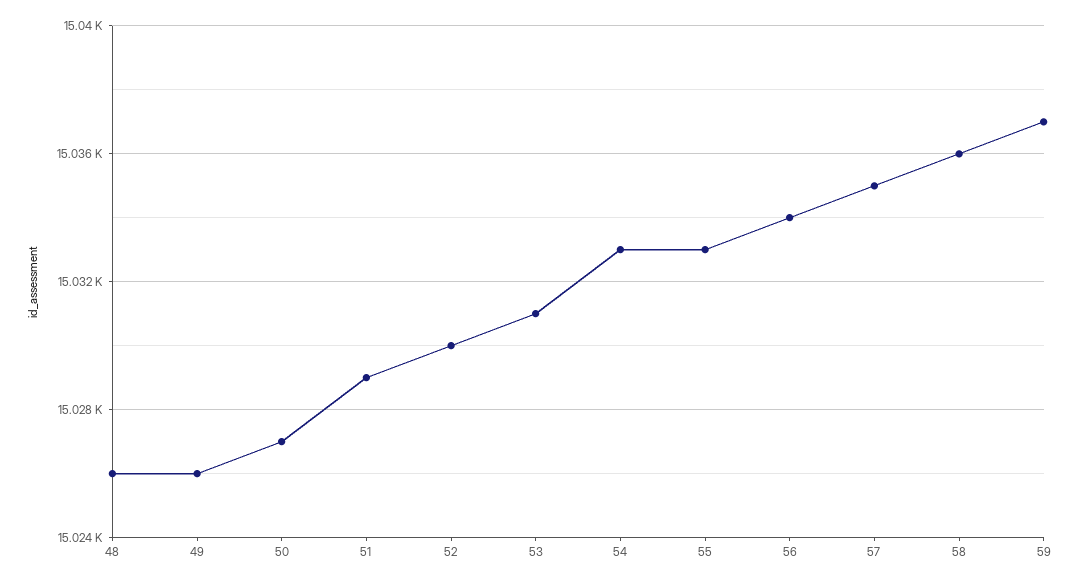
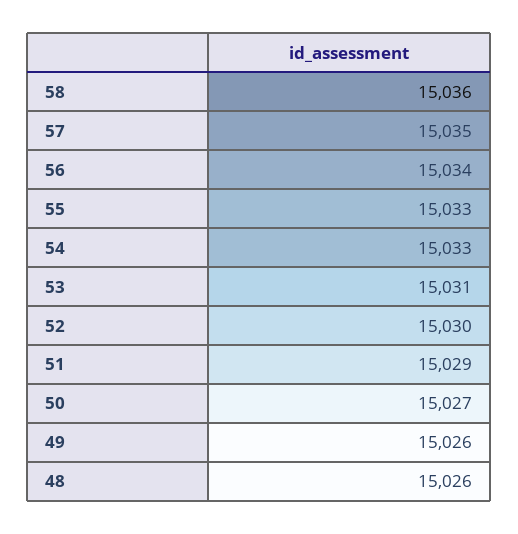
59: 15037 -> none

